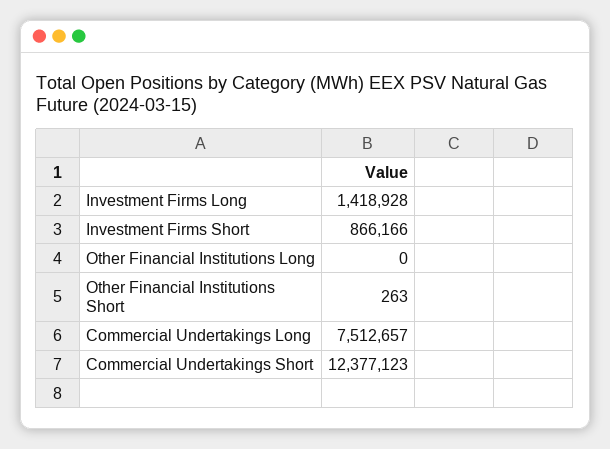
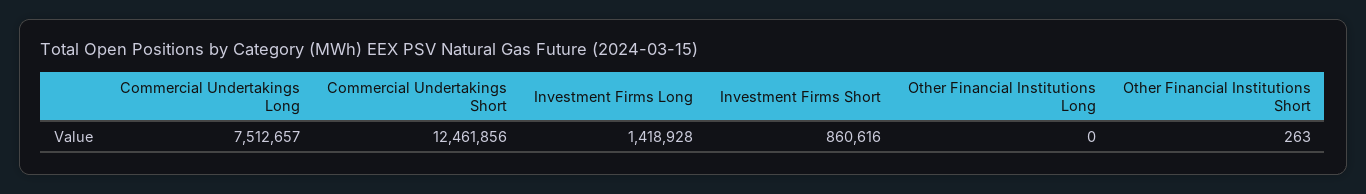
Investment Firms Short: 866166 -> 860616
Commercial Undertakings Short: 12377123 -> 12461856

